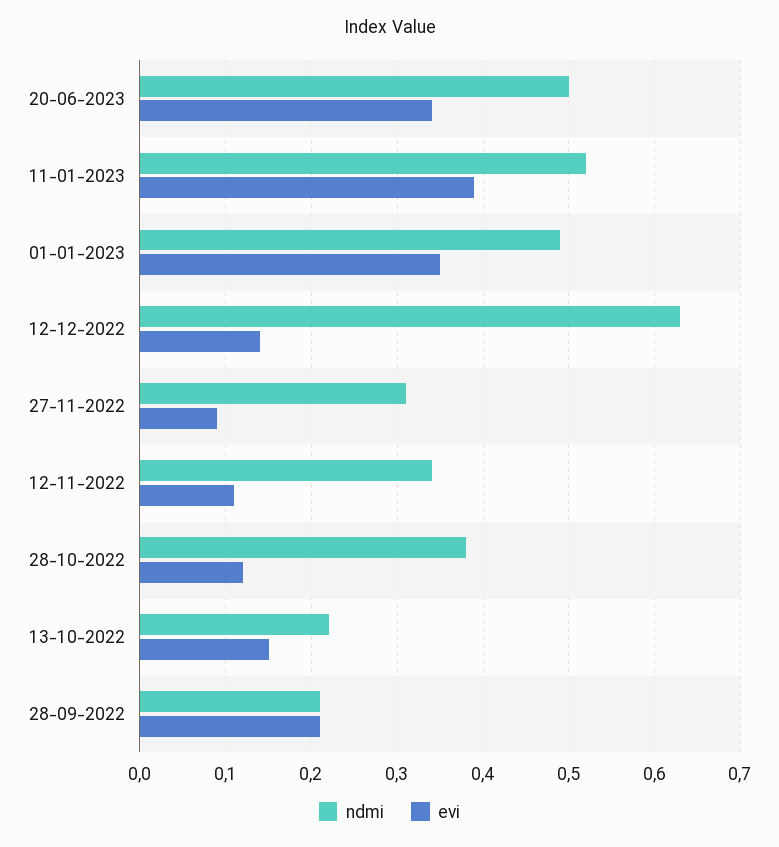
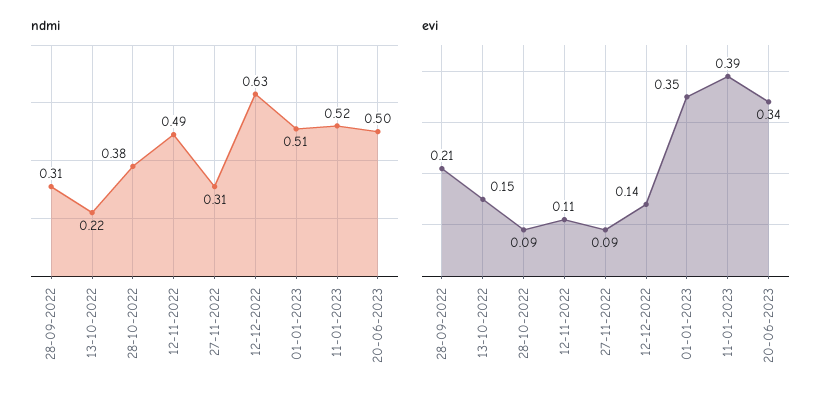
ndmi, 01-01-2023: 0.49 -> 0.51
ndmi, 12-11-2022: 0.34 -> 0.49
evi, 28-10-2022: 0.12 -> 0.09
ndmi, 28-09-2022: 0.21 -> 0.31

